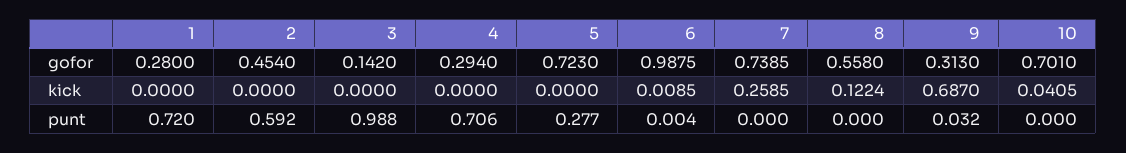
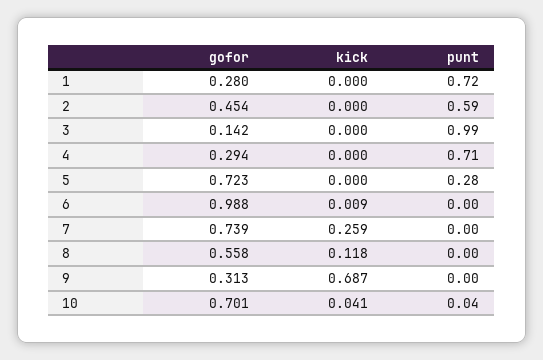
8, kick: 0.1224 -> 0.118
9, punt: 0.032 -> 0
10, punt: 0 -> 0.04

